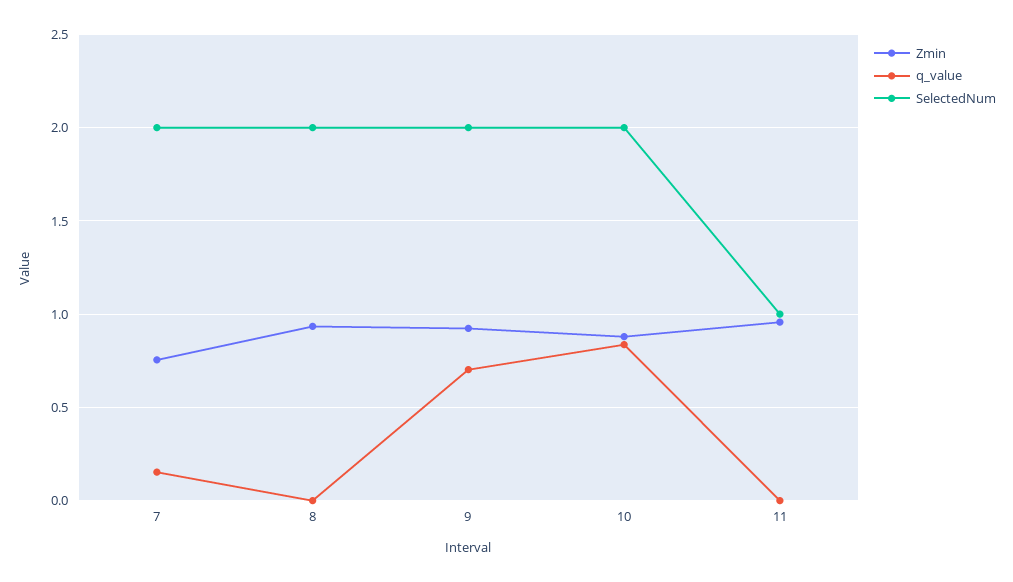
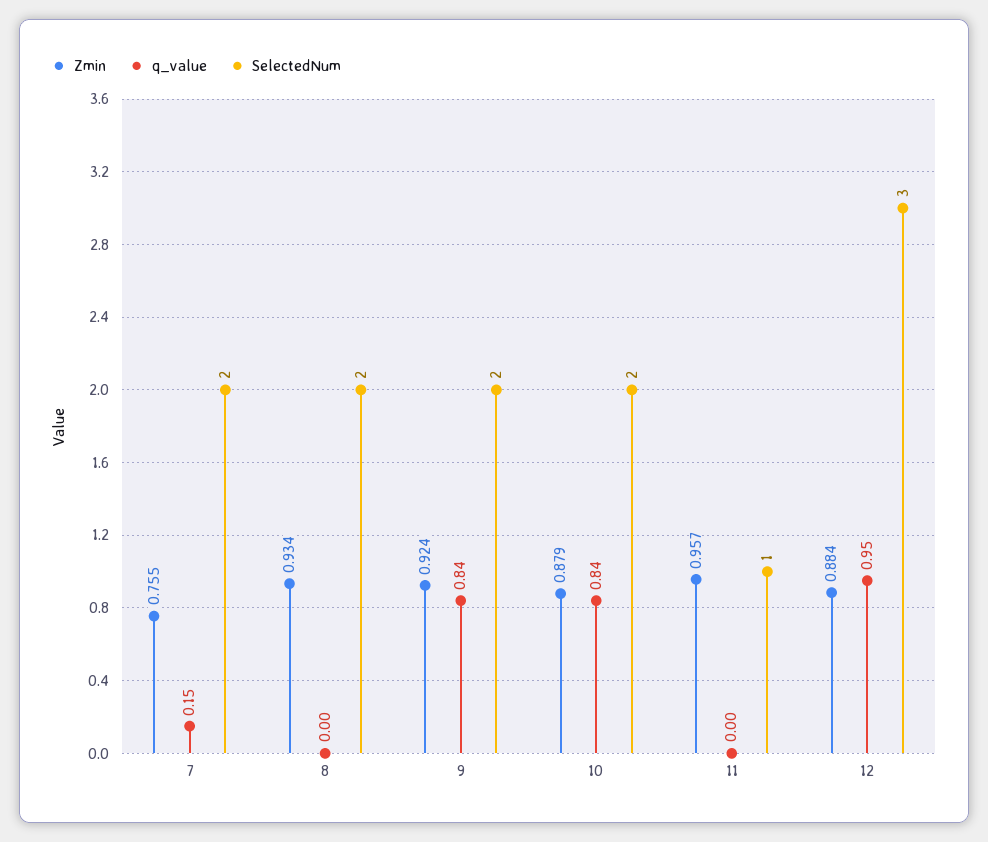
q_value, 9: 0.7 -> 0.84
Zmin, 12: none -> 0.884
q_value, 12: none -> 0.95
SelectedNum, 12: none -> 3

